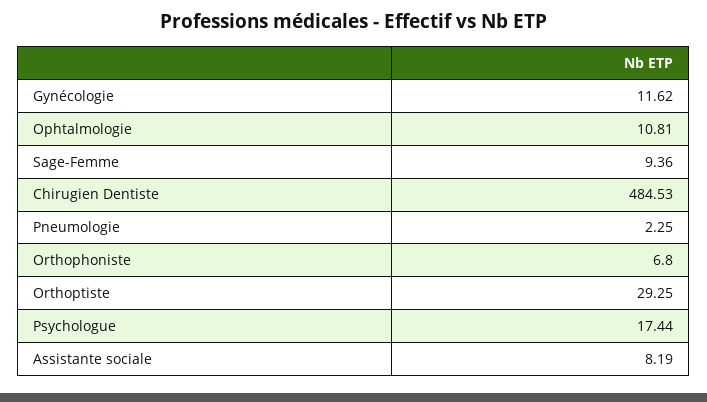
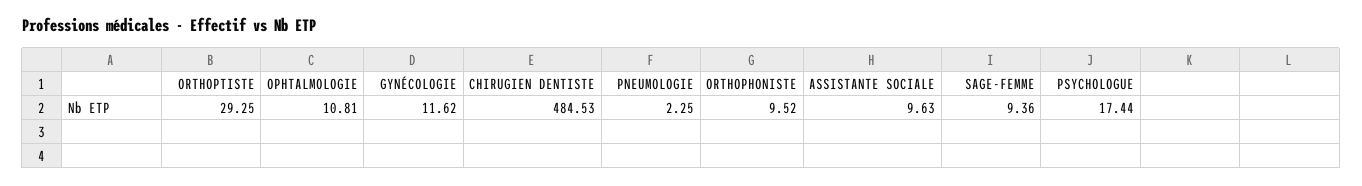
Orthophoniste: 6.8 -> 9.52
Assistante sociale: 8.19 -> 9.63

